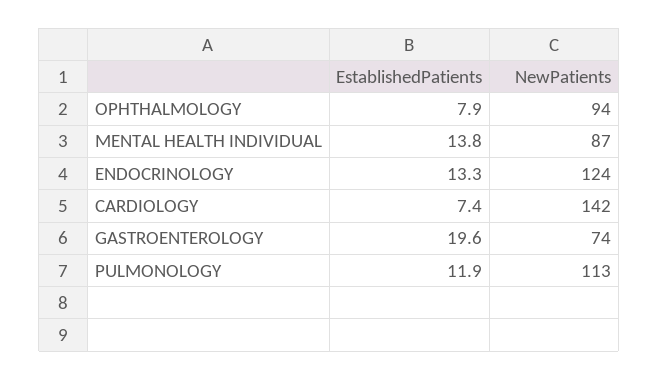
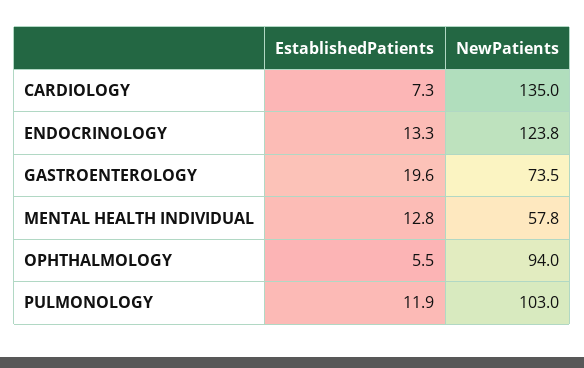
EstablishedPatients, OPHTHALMOLOGY: 7.9 -> 5.5
EstablishedPatients, MENTAL HEALTH INDIVIDUAL: 13.8 -> 12.8
NewPatients, MENTAL HEALTH INDIVIDUAL: 87 -> 57.8
EstablishedPatients, CARDIOLOGY: 7.4 -> 7.3
NewPatients, CARDIOLOGY: 142 -> 135
NewPatients, PULMONOLOGY: 113 -> 103

